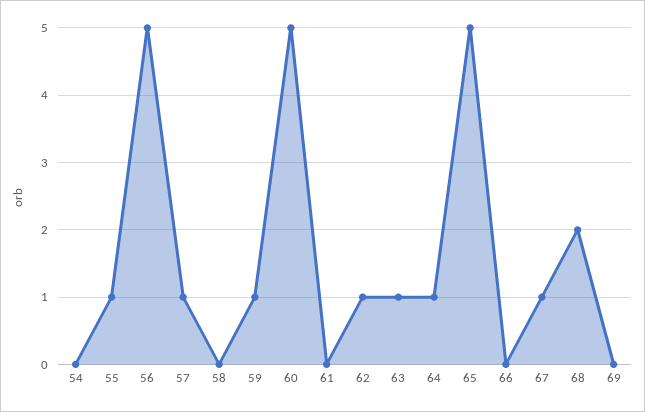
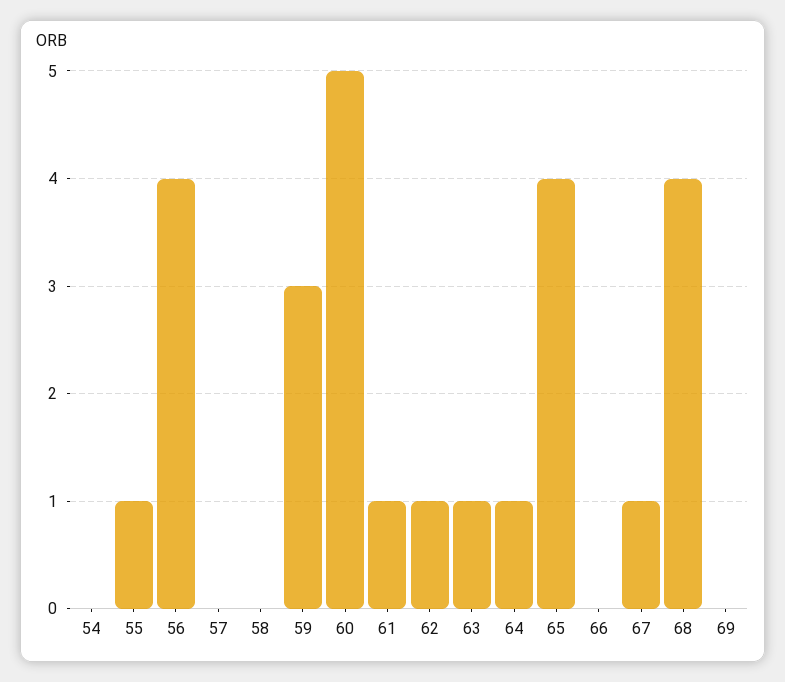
56: 5 -> 4
57: 1 -> 0
59: 1 -> 3
61: 0 -> 1
65: 5 -> 4
68: 2 -> 4

